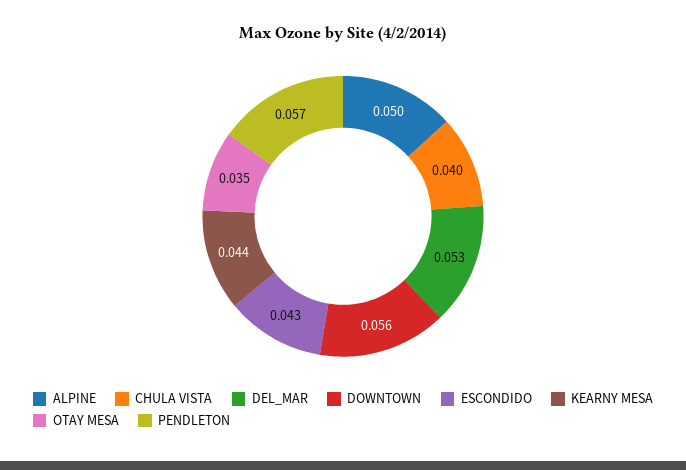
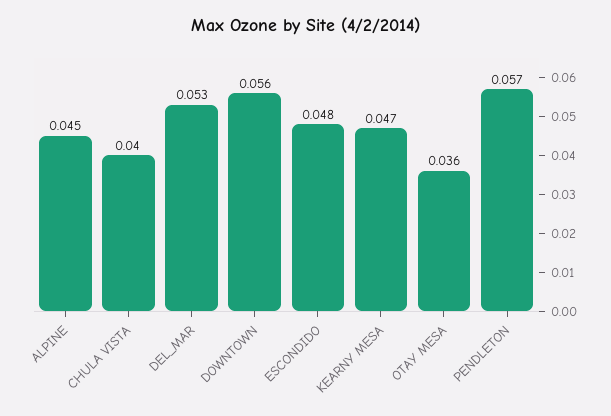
ALPINE: 0.05 -> 0.045
ESCONDIDO: 0.043 -> 0.048
KEARNY MESA: 0.044 -> 0.047
OTAY MESA: 0.035 -> 0.036

